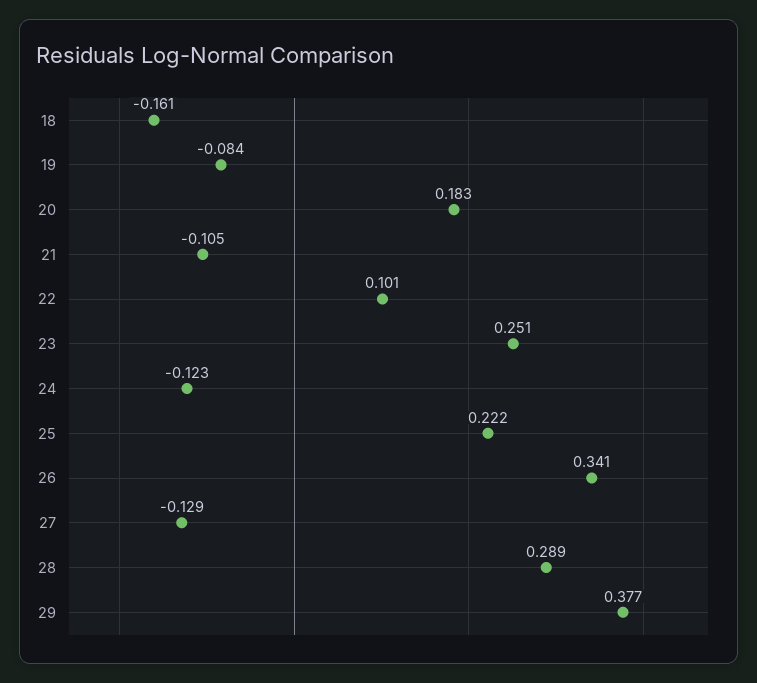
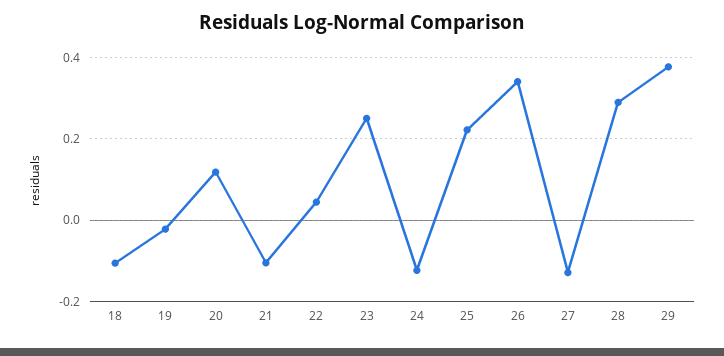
18: -0.161 -> -0.1
19: -0.084 -> -0.02
20: 0.183 -> 0.12
22: 0.101 -> 0.04

